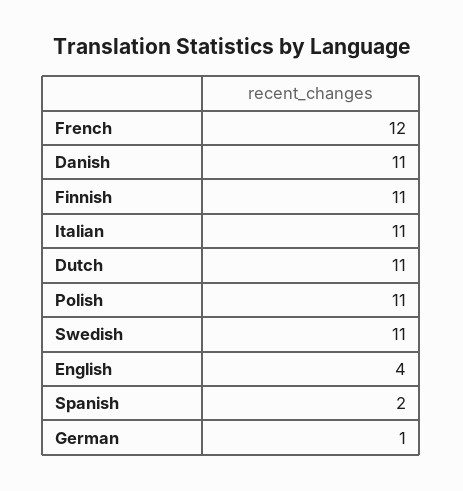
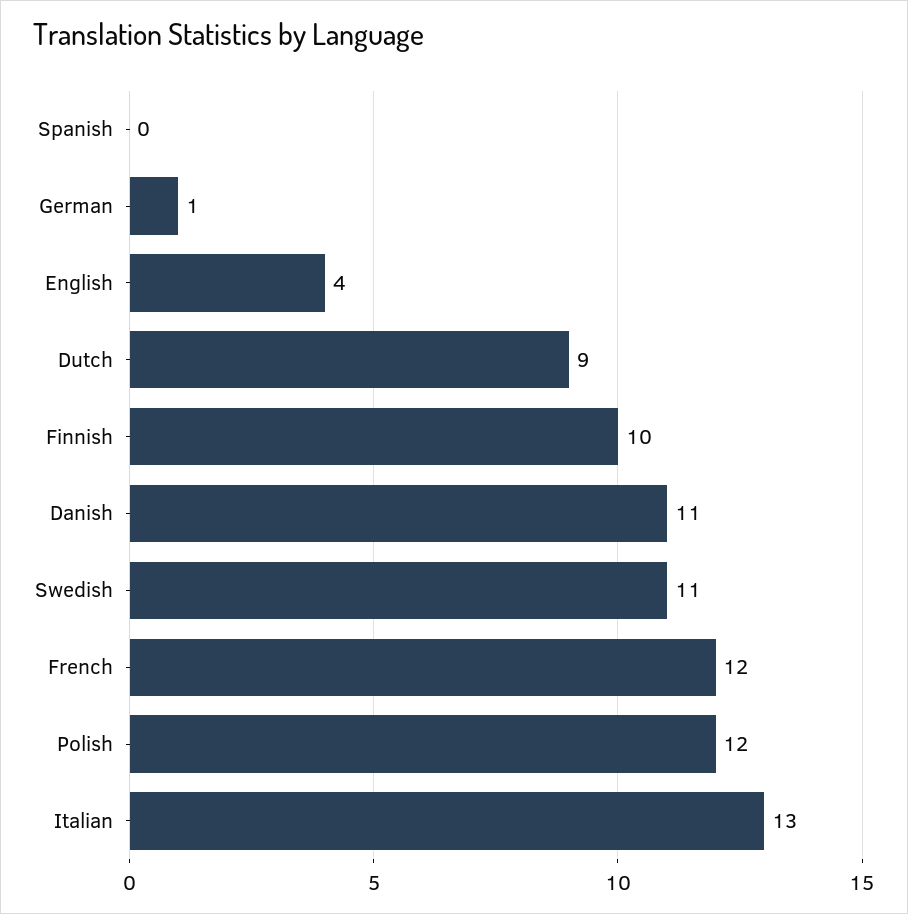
Finnish: 11 -> 10
Italian: 11 -> 13
Dutch: 11 -> 9
Polish: 11 -> 12
Spanish: 2 -> 0

